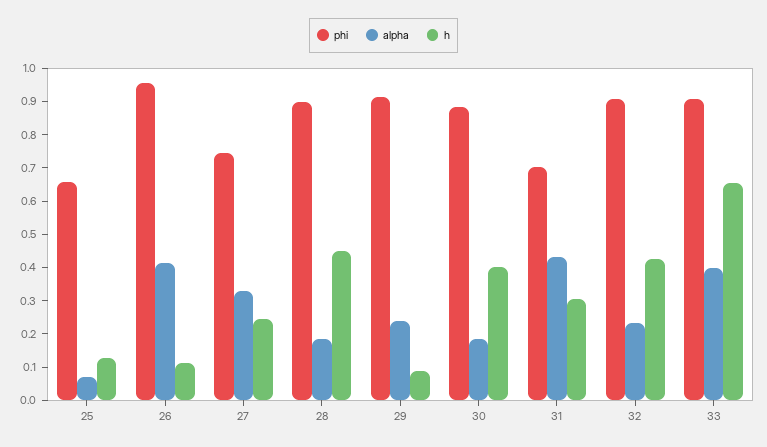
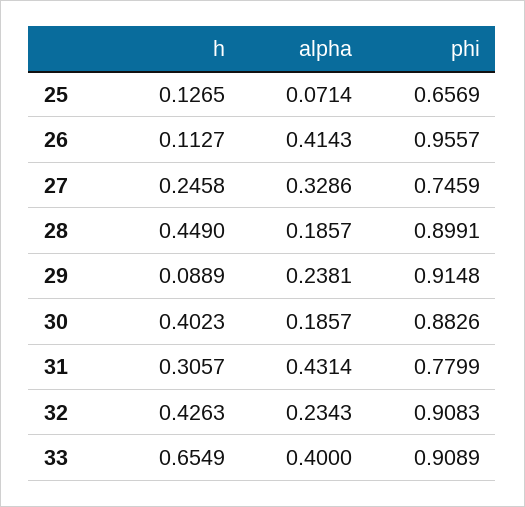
phi, 31: 0.7 -> 0.7799

